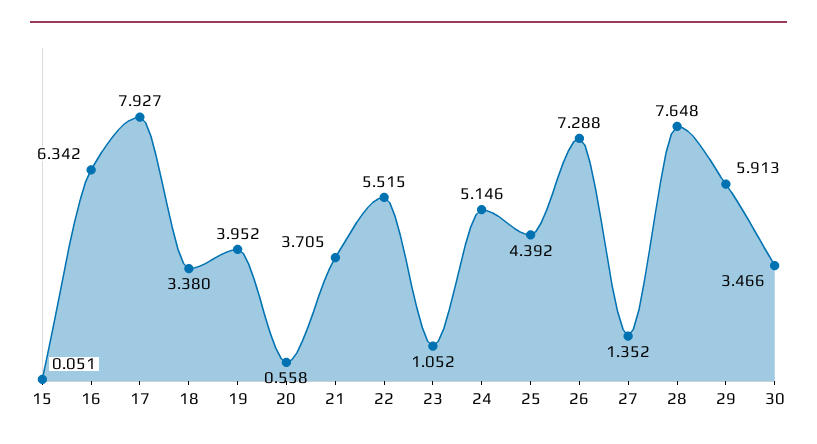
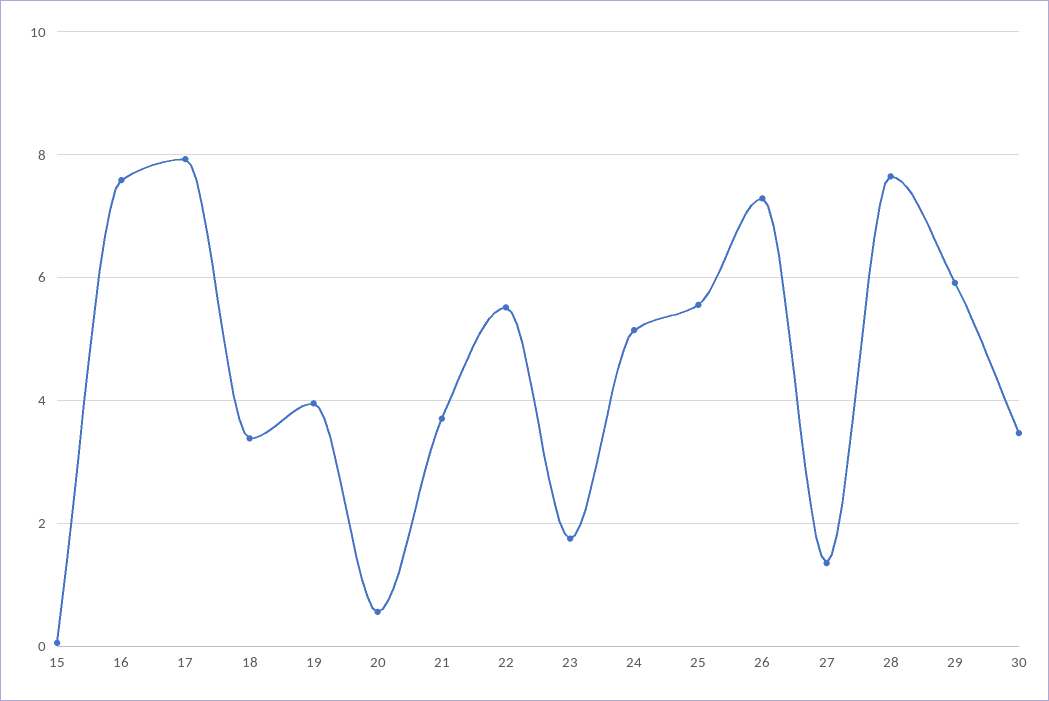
16: 6.342 -> 7.6
23: 1.052 -> 1.8
25: 4.392 -> 5.6

